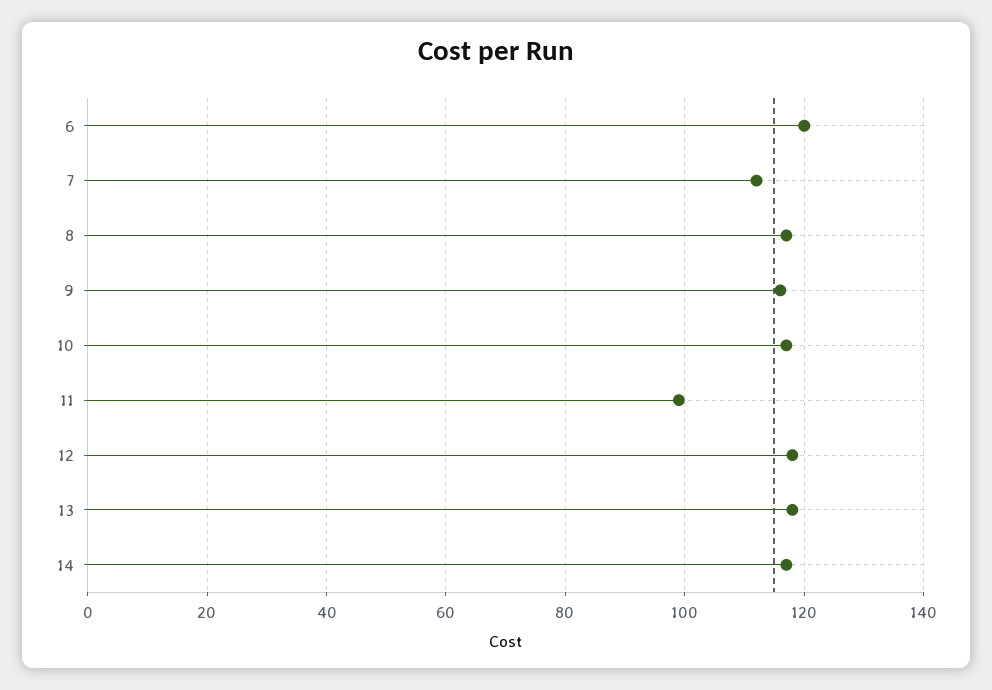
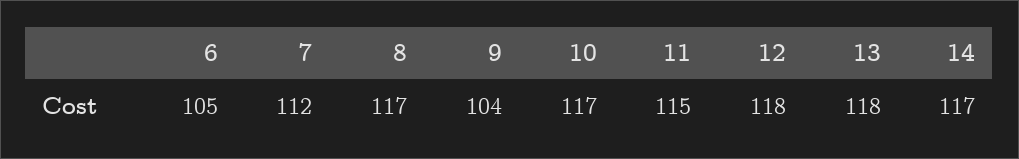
6: 120 -> 105
9: 115 -> 104
11: 100 -> 115

